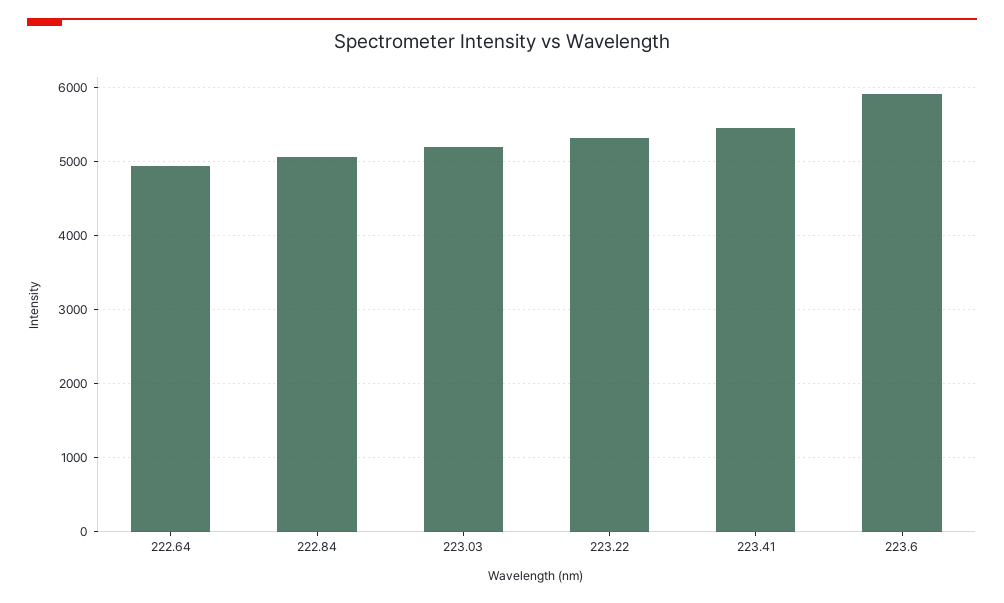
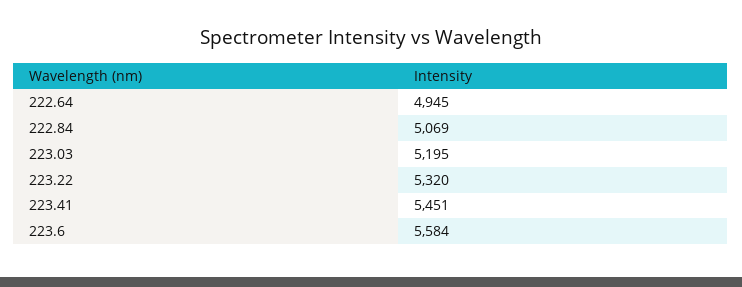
223.6: 5900 -> 5584

